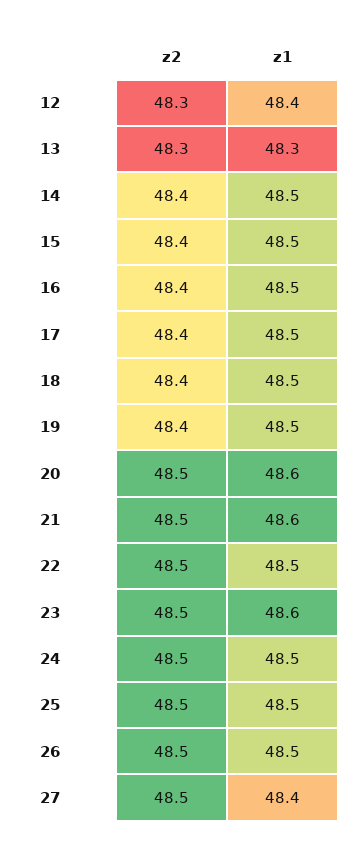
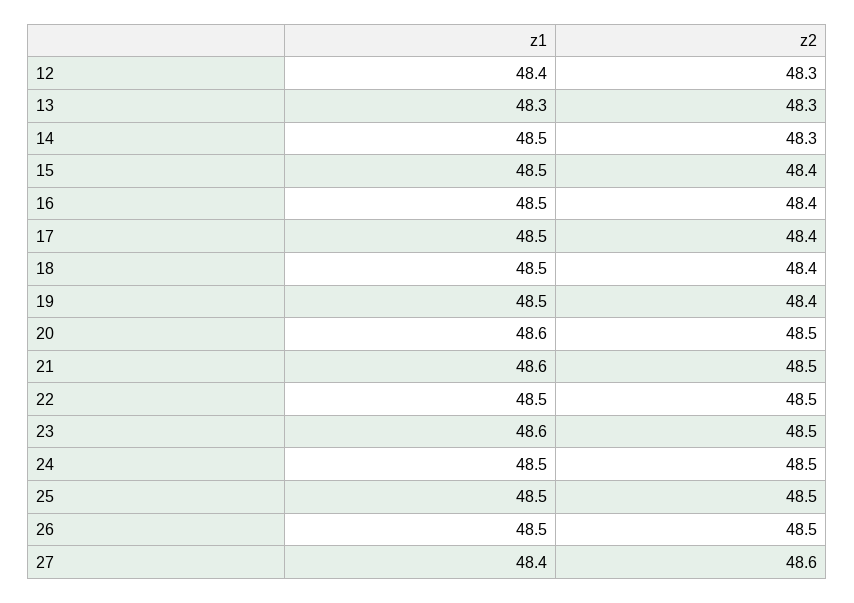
z2, 14: 48.4 -> 48.3
z2, 27: 48.5 -> 48.6

